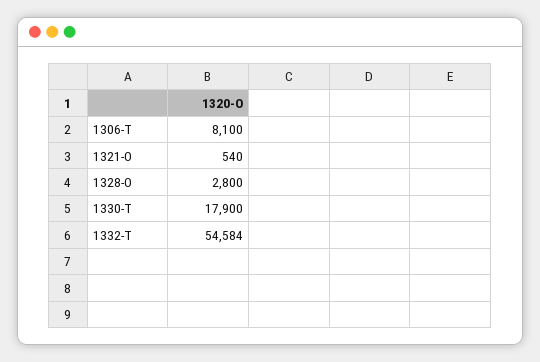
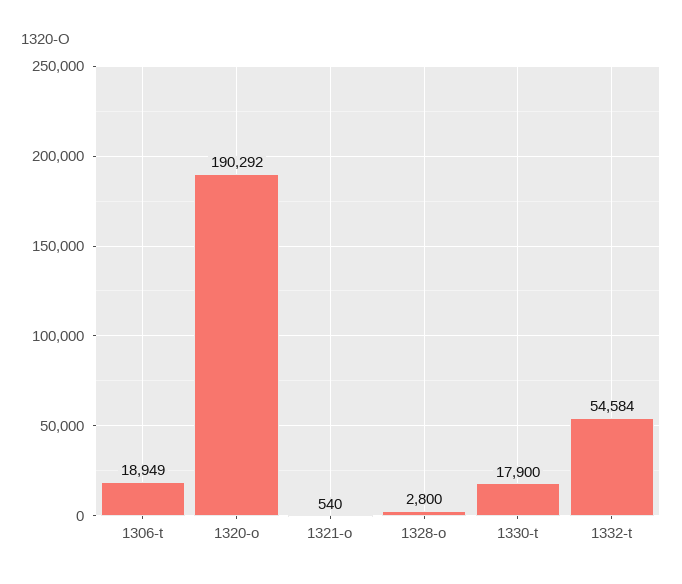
1306-T: 8100 -> 18949
1320-o: none -> 190292

